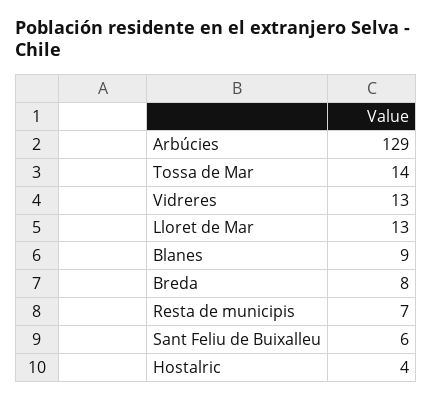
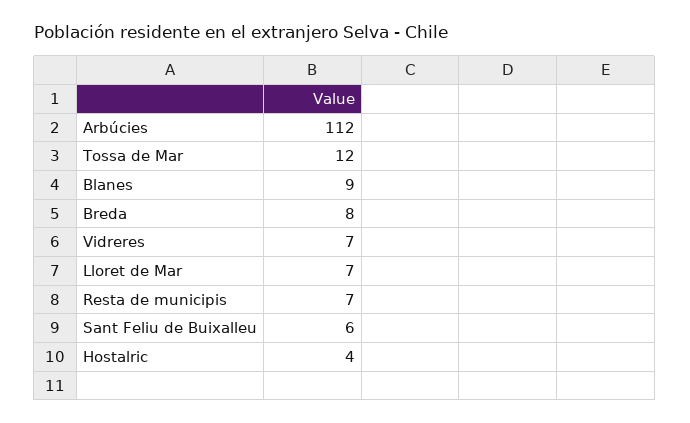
Arbúcies: 129 -> 112
Tossa de Mar: 14 -> 12
Vidreres: 13 -> 7
Lloret de Mar: 13 -> 7

